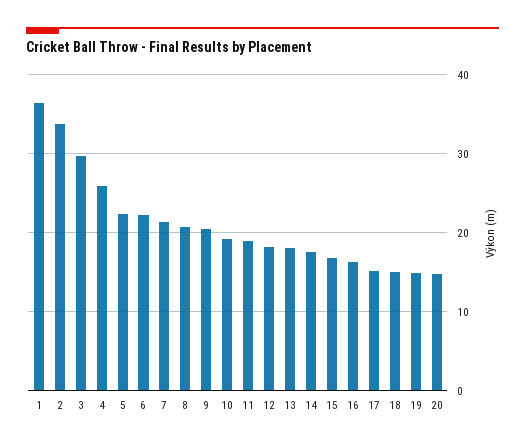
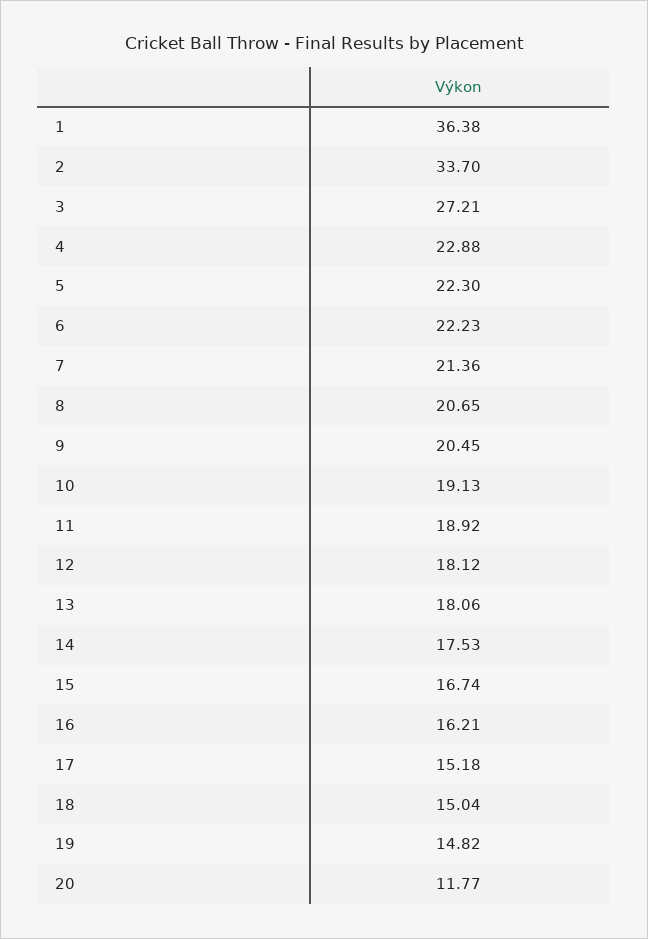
3: 30 -> 27.21
4: 26 -> 22.88
20: 15 -> 11.77

